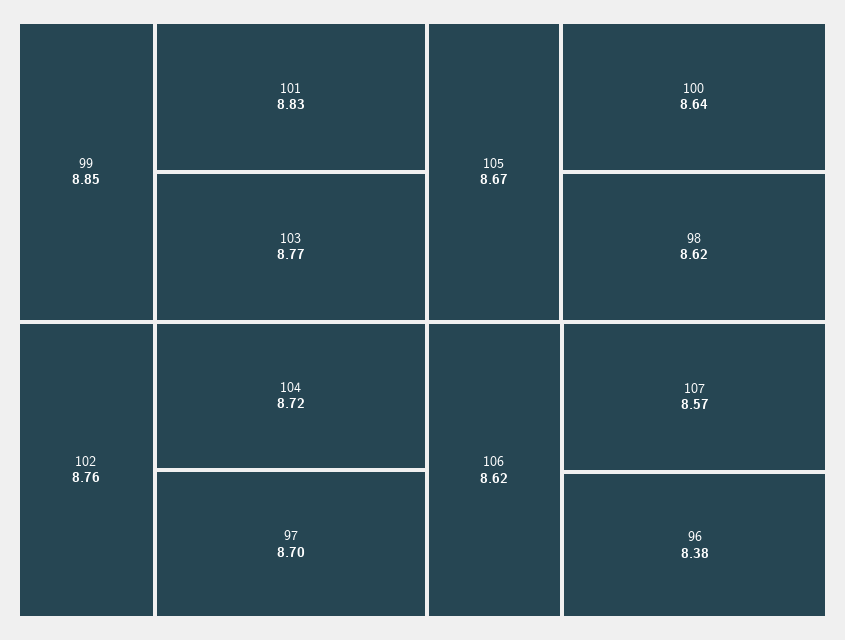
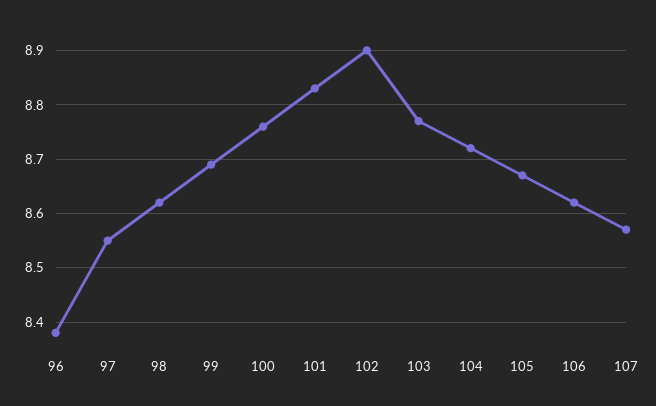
99: 8.85 -> 8.7
102: 8.76 -> 8.9
97: 8.7 -> 8.55
100: 8.64 -> 8.75

